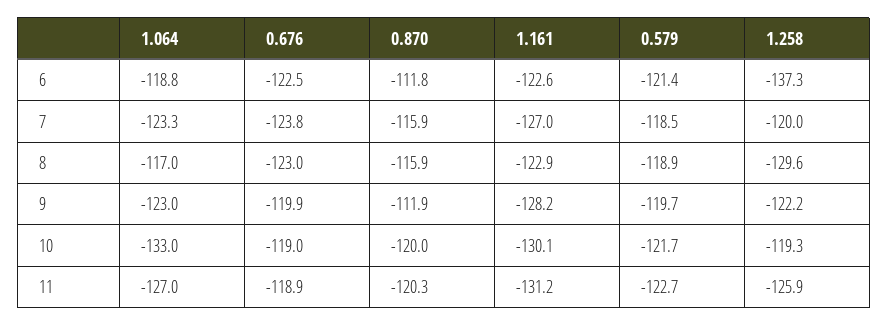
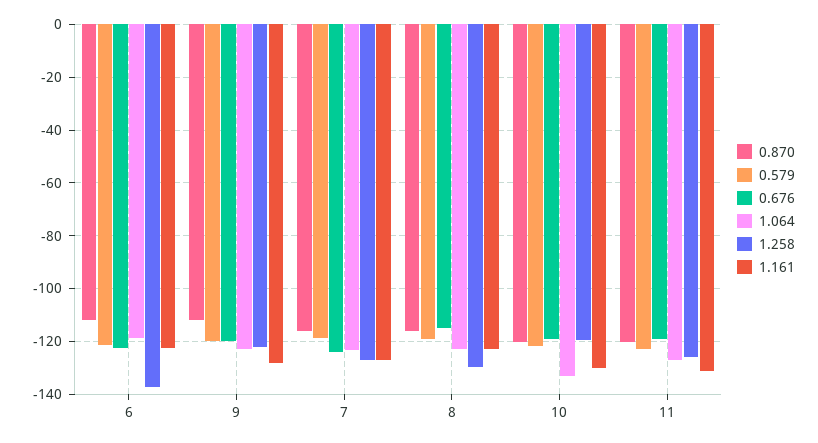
1.258, 7: -120 -> -127.5
1.064, 8: -117 -> -122.5
0.676, 8: -123 -> -115

